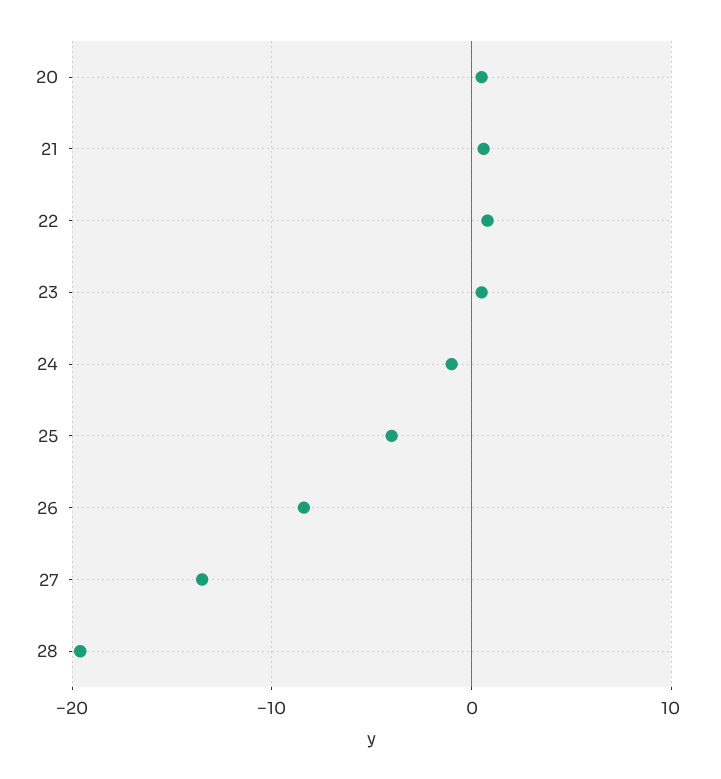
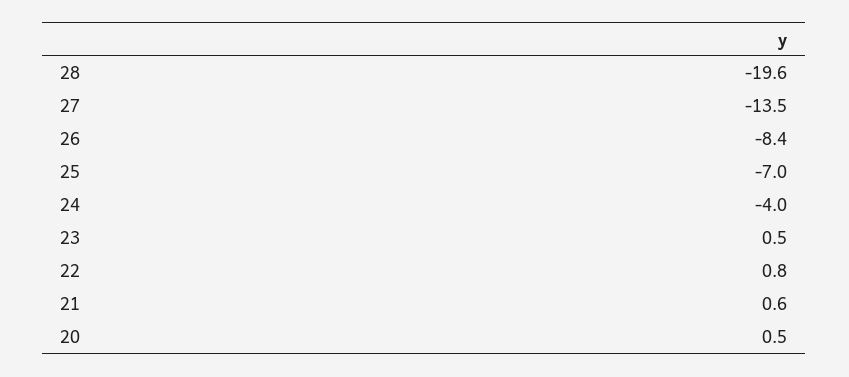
24: -1 -> -4
25: -4 -> -7

